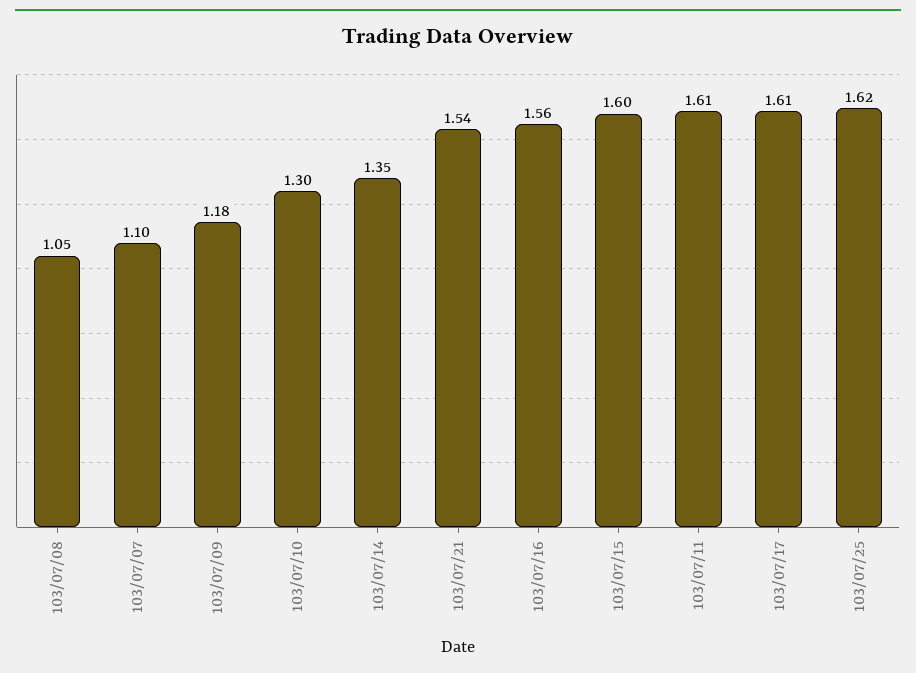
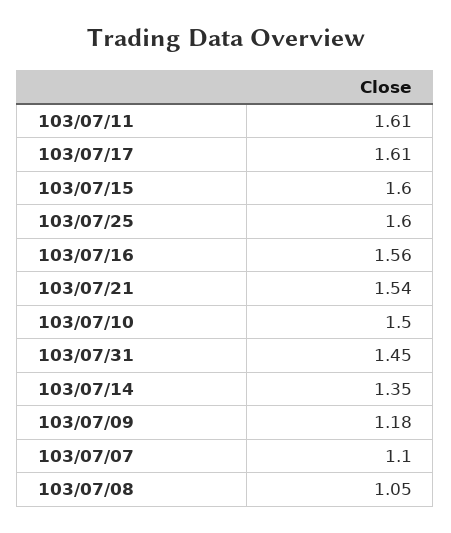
103/07/10: 1.3 -> 1.5
103/07/25: 1.62 -> 1.6
103/07/31: none -> 1.45

